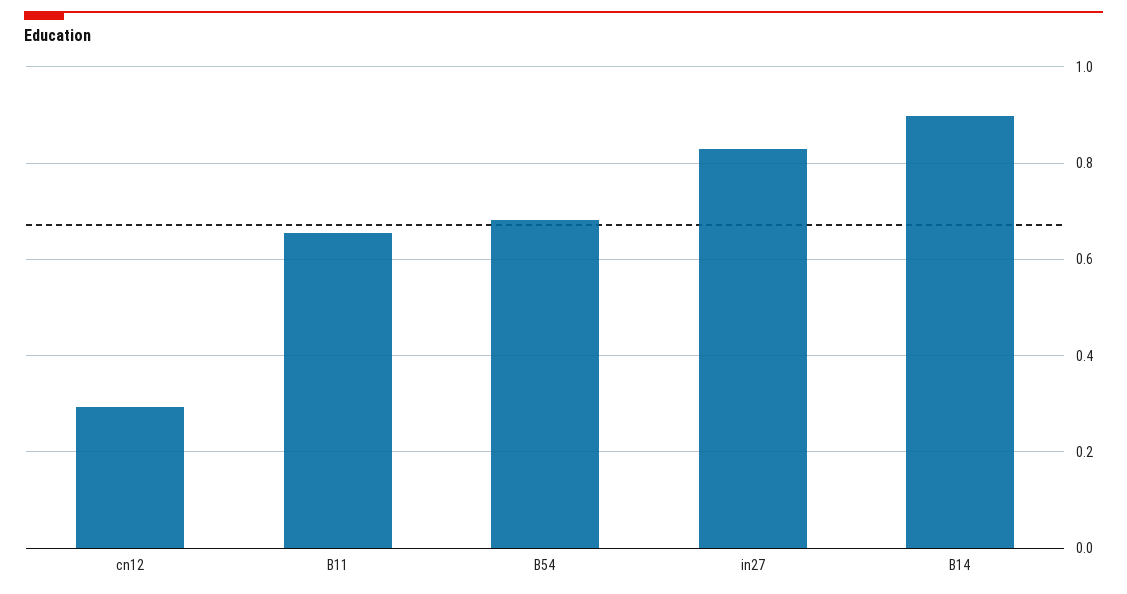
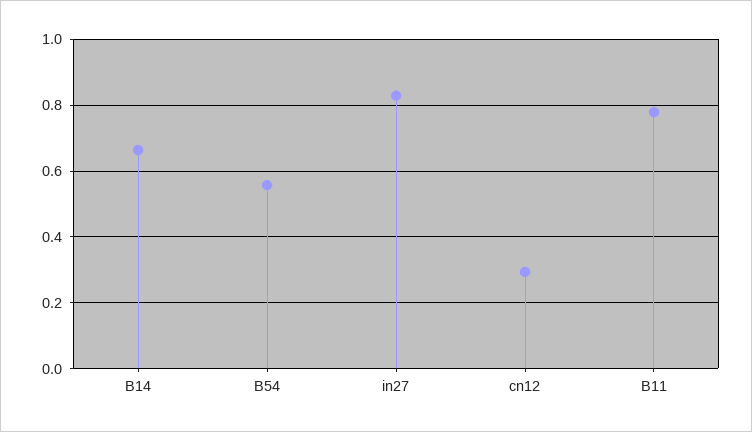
B11: 0.66 -> 0.78
B54: 0.68 -> 0.56
B14: 0.9 -> 0.66

